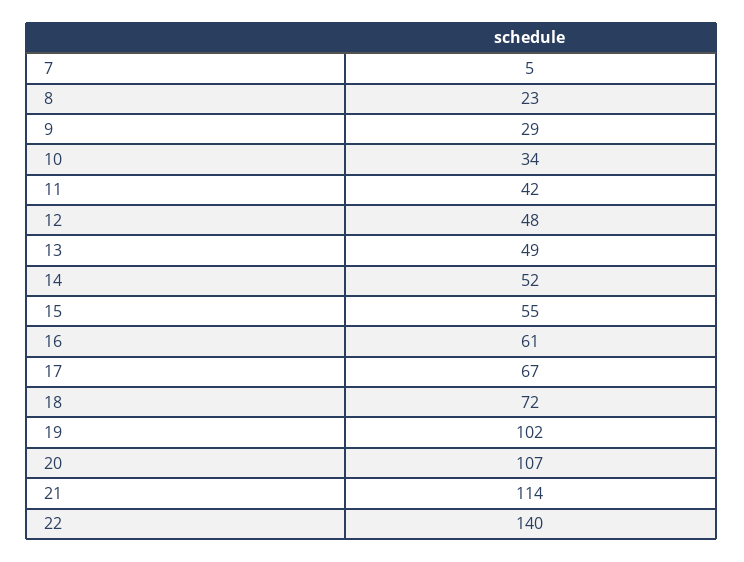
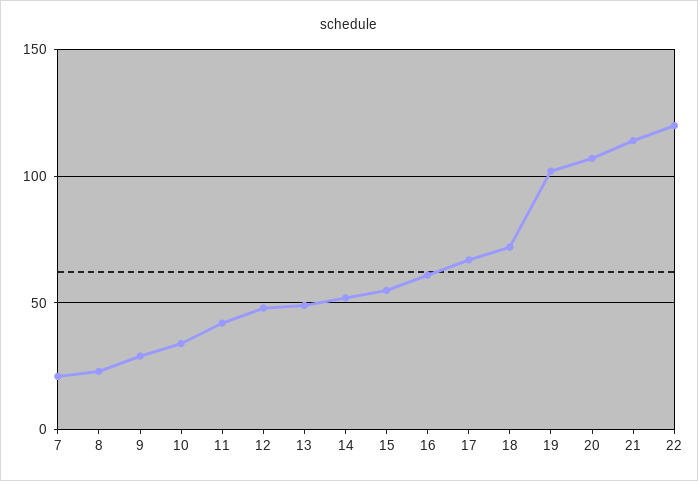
7: 5 -> 20
22: 140 -> 120

